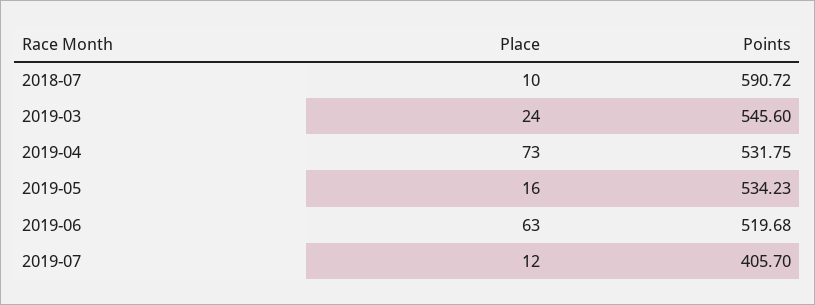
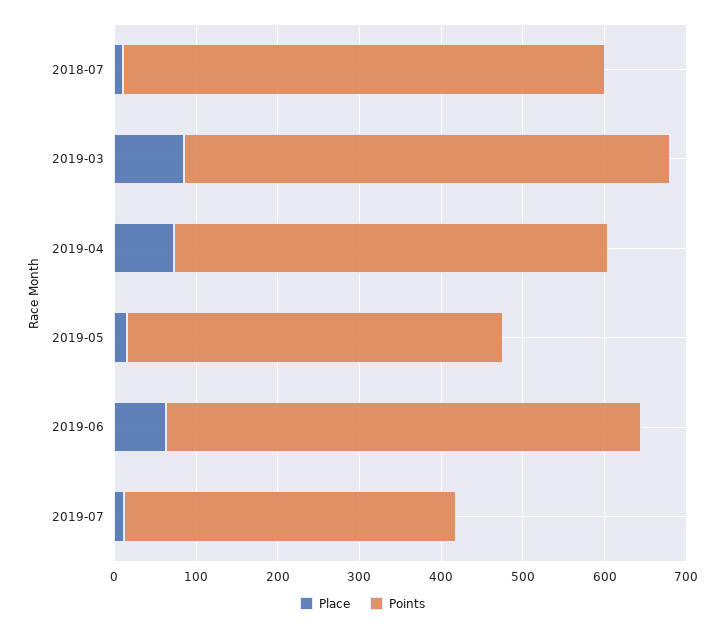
Place, 2019-03: 24 -> 80
Points, 2019-03: 545.6 -> 600
Points, 2019-05: 534.23 -> 460
Points, 2019-06: 519.68 -> 580

